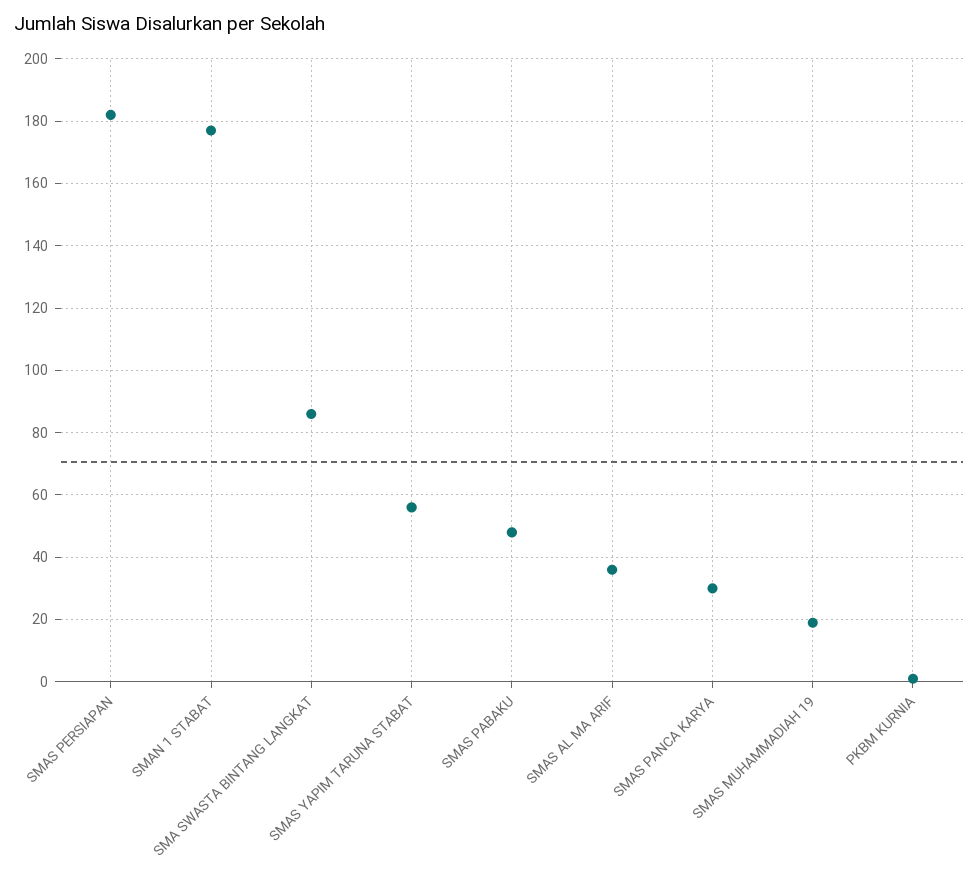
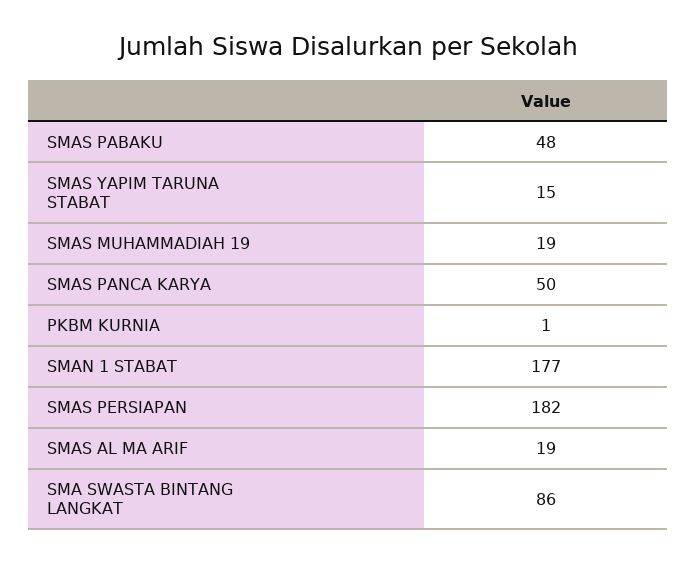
SMAS YAPIM TARUNA STABAT: 55 -> 15
SMAS AL MA ARIF: 35 -> 19
SMAS PANCA KARYA: 30 -> 50

